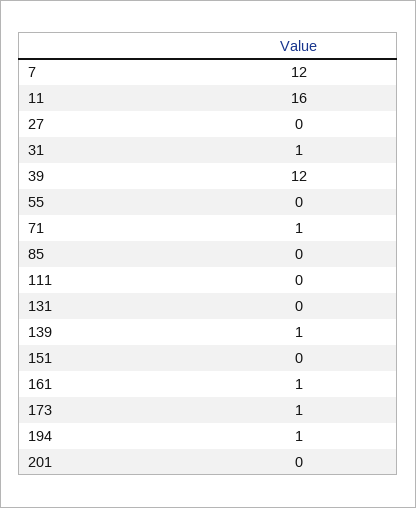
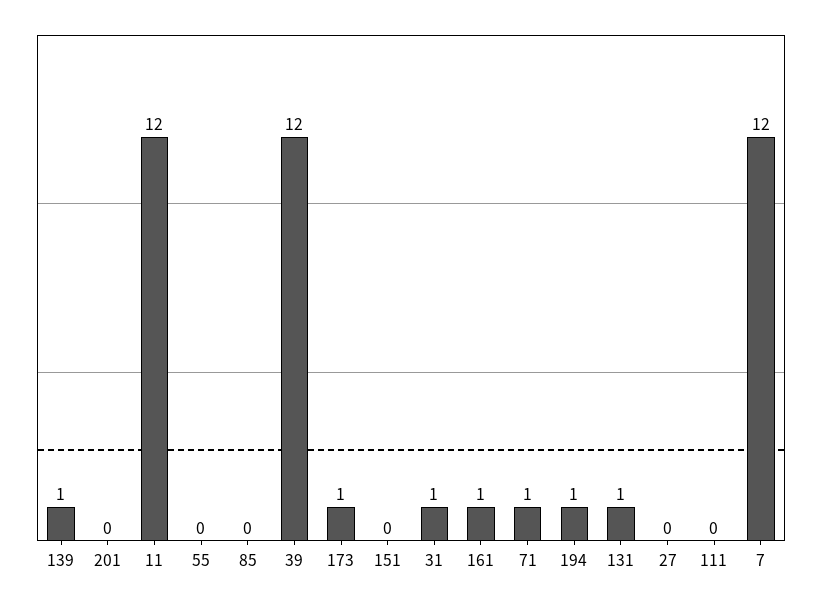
11: 16 -> 12
131: 0 -> 1

